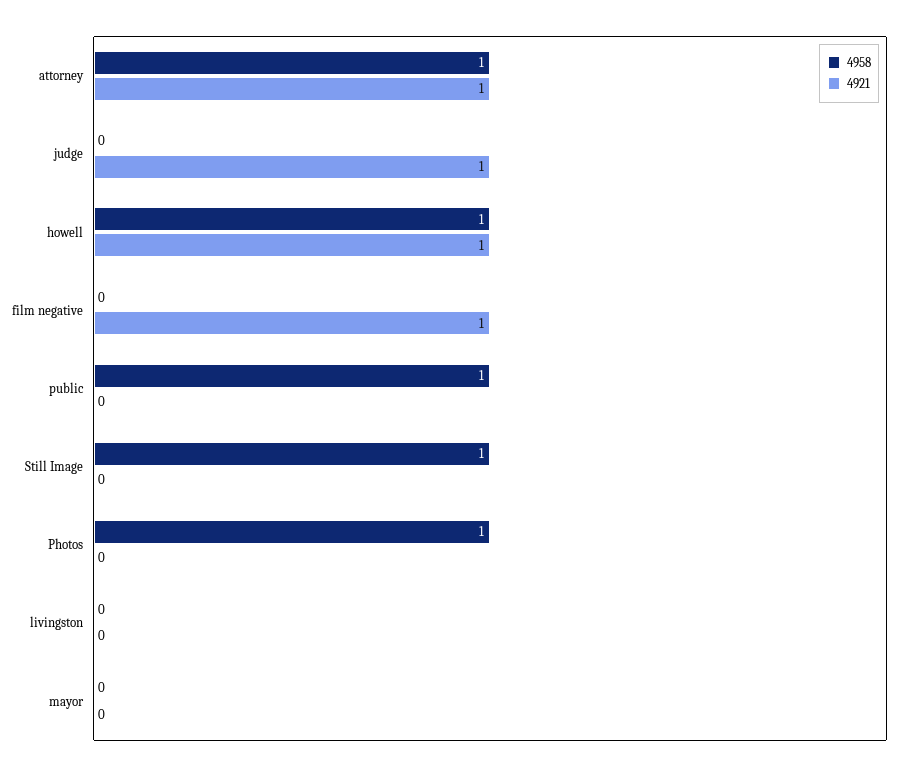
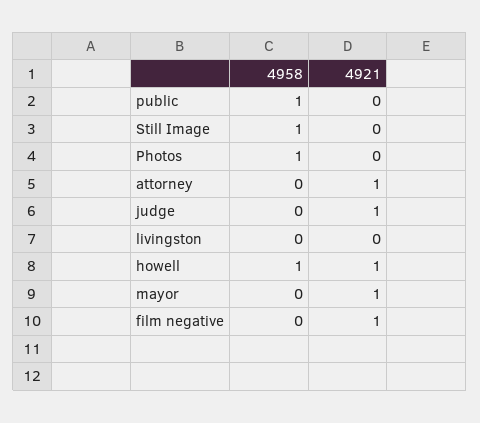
4958, attorney: 1 -> 0
4921, mayor: 0 -> 1

